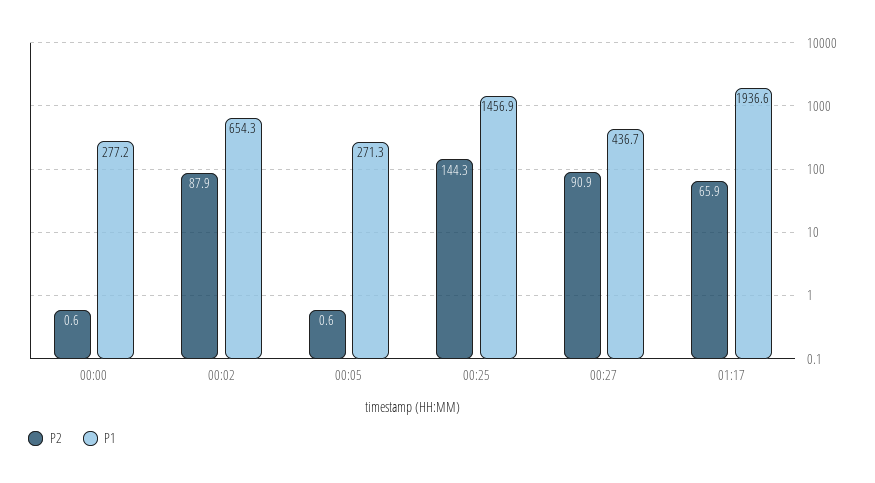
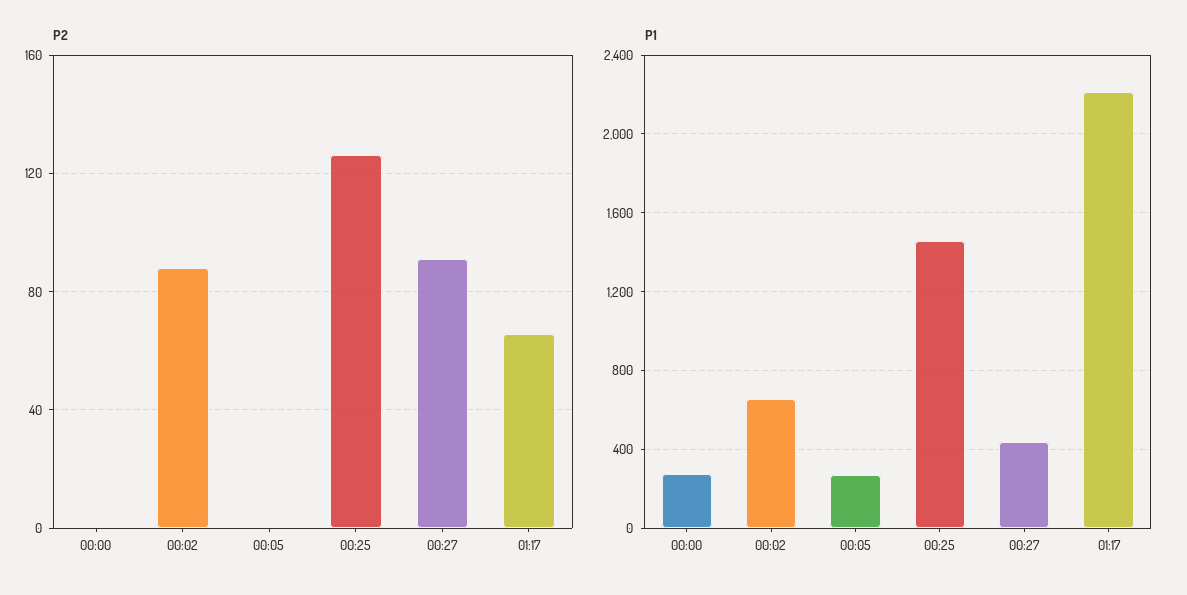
P2, 00:25: 144.3 -> 125
P1, 01:17: 1936.6 -> 2200

